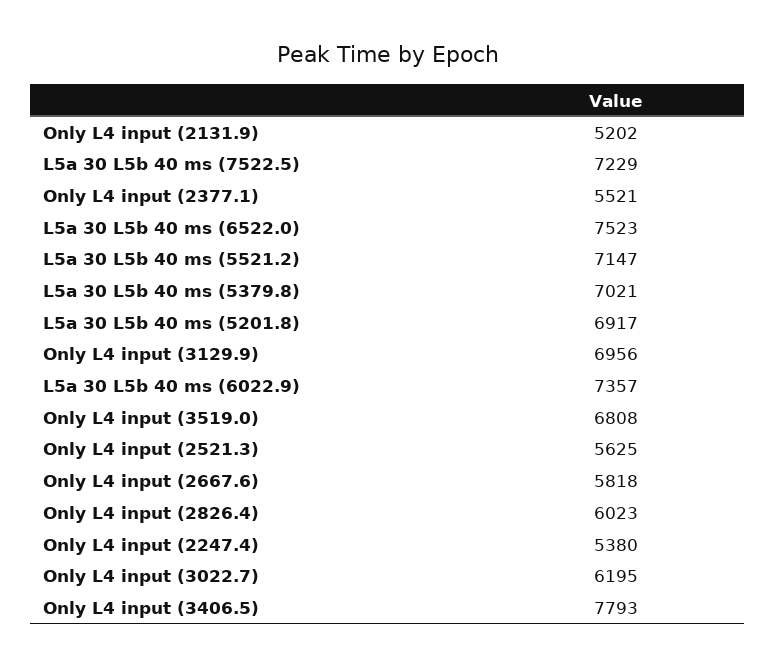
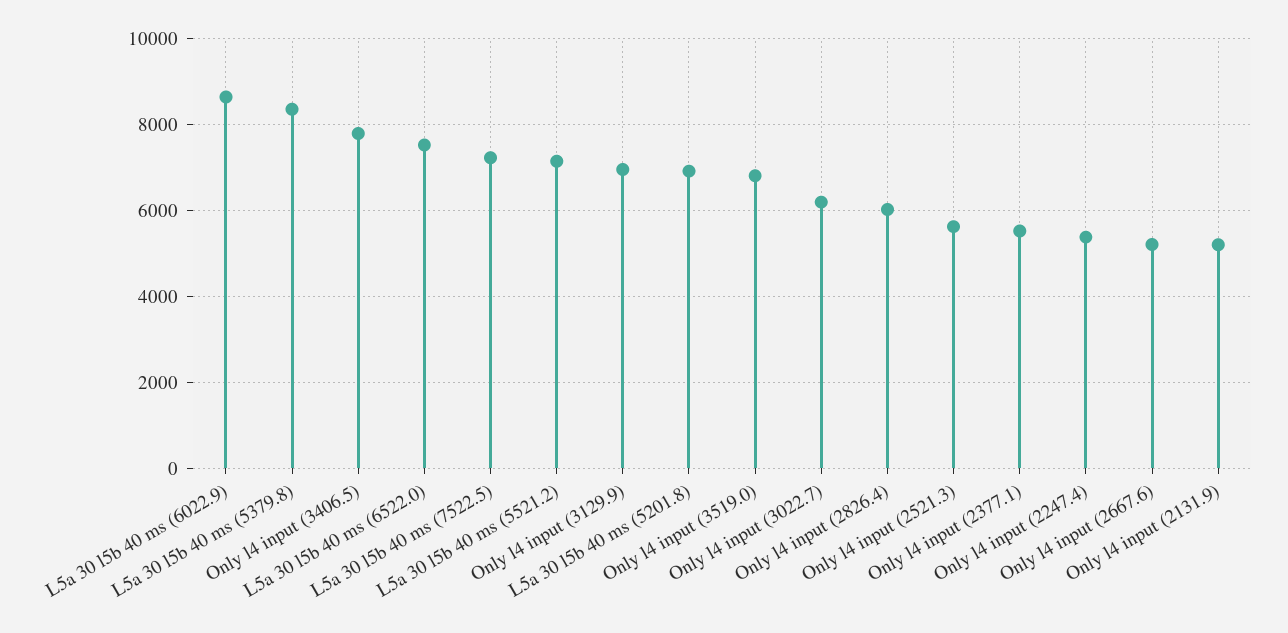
L5a 30 L5b 40 ms (5379.8): 7021 -> 8400
L5a 30 L5b 40 ms (6022.9): 7357 -> 8600
Only L4 input (2667.6): 5818 -> 5200

